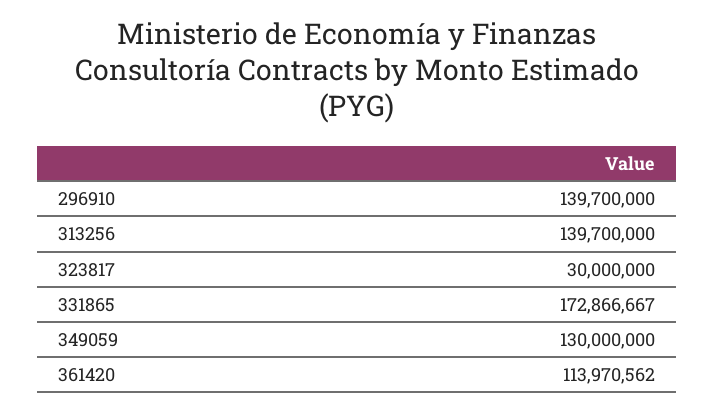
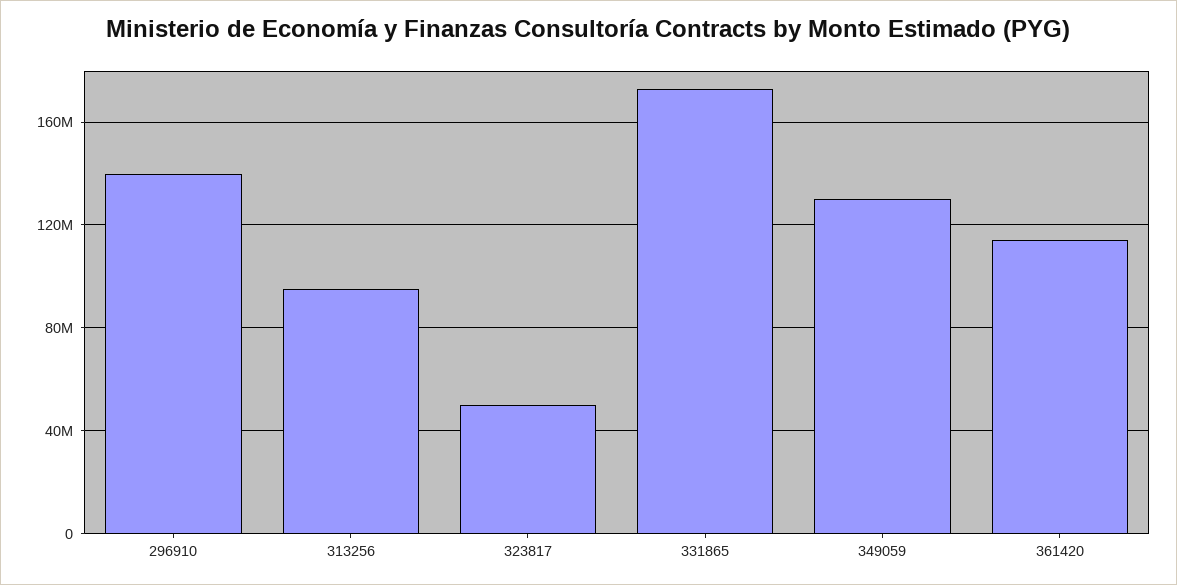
313256: 139700000 -> 95000000
323817: 30000000 -> 50000000

